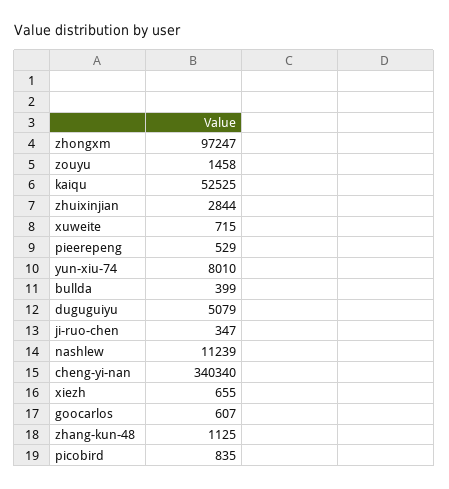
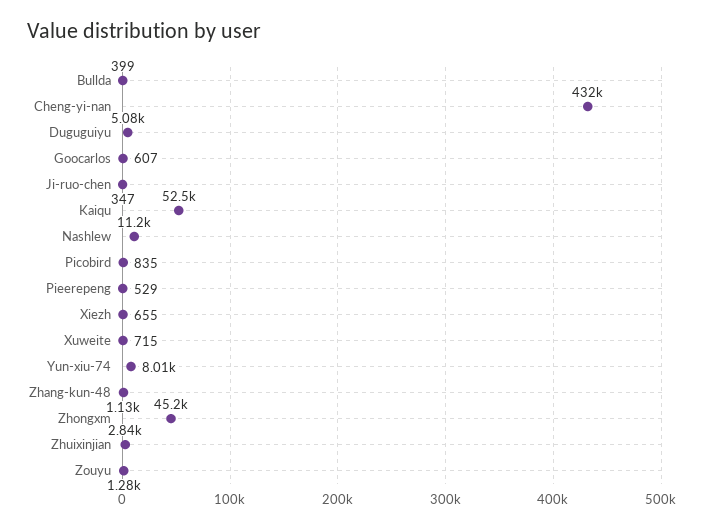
zhongxm: 97247 -> 45200
zouyu: 1458 -> 1280
cheng-yi-nan: 340340 -> 432000

